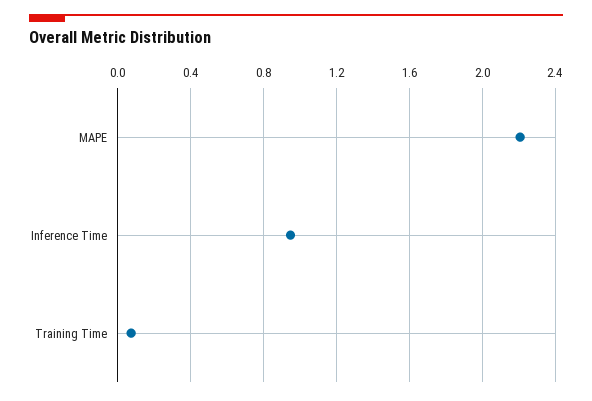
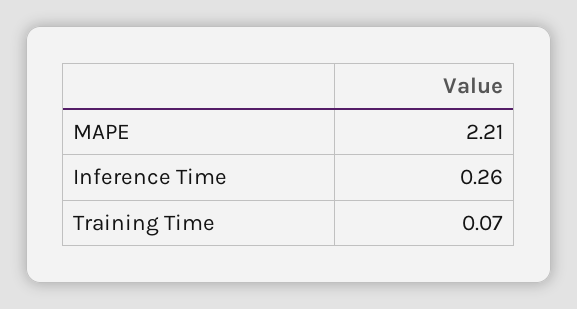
Inference Time: 0.95 -> 0.26

